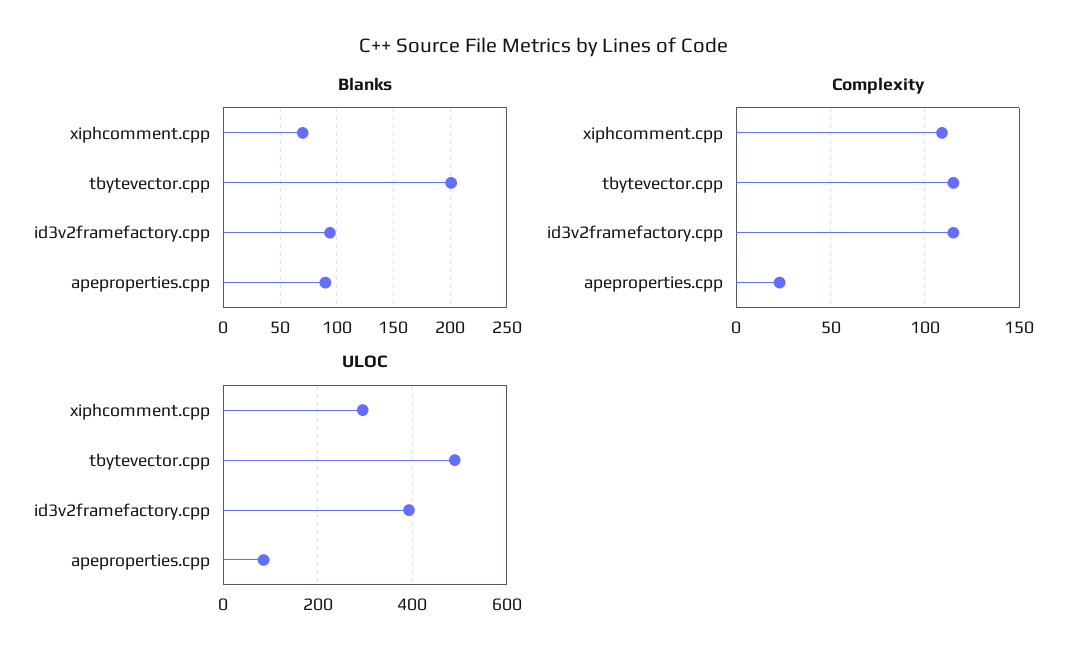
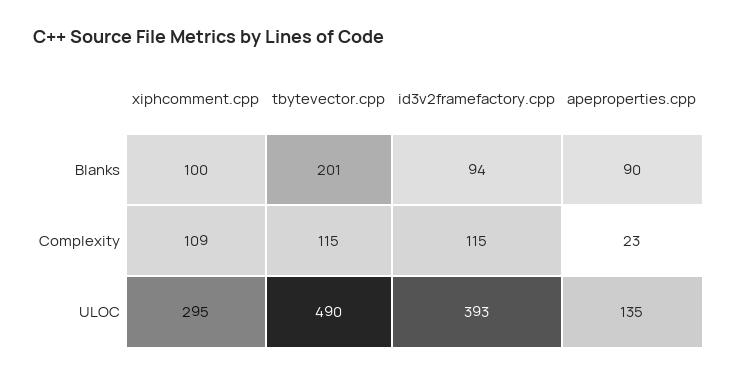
Blanks, xiphcomment.cpp: 70 -> 100
ULOC, apeproperties.cpp: 80 -> 135

